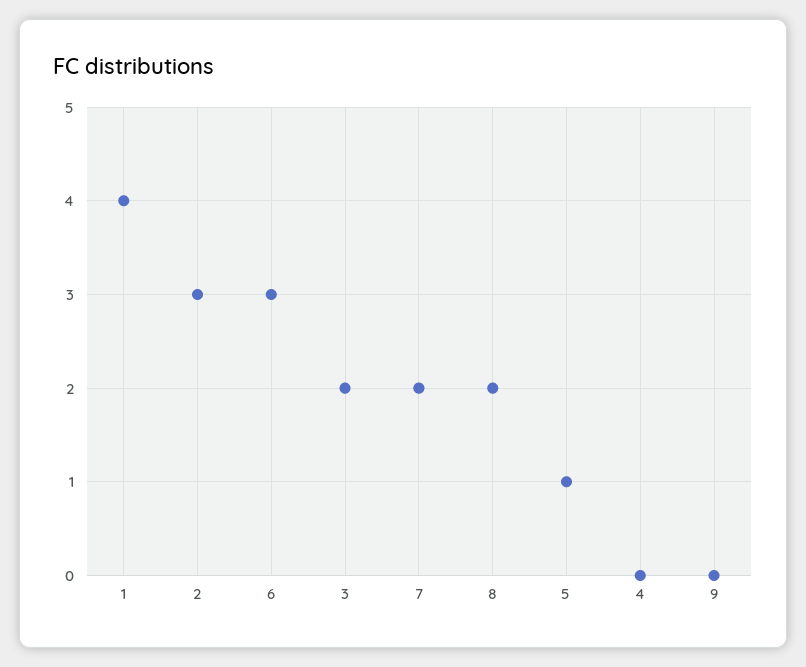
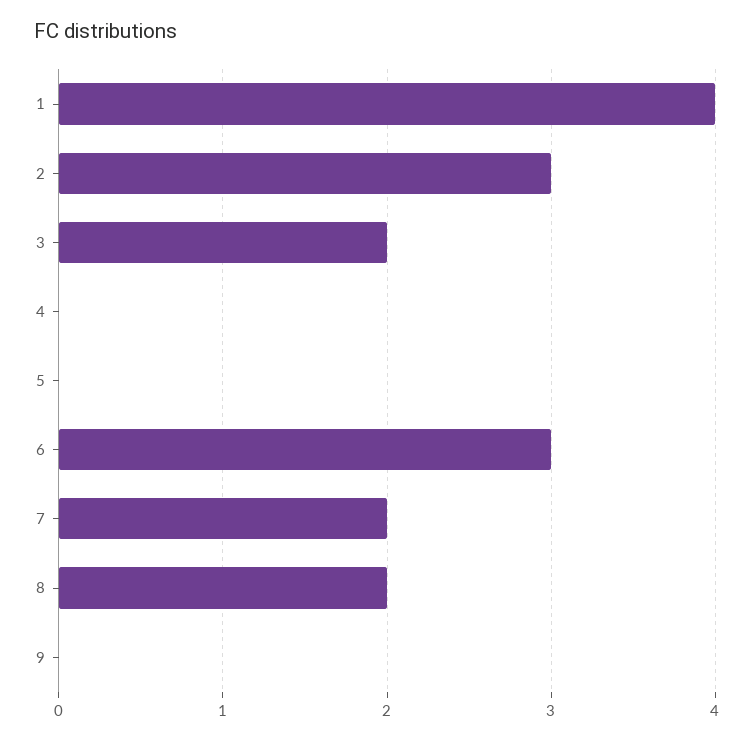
5: 1 -> 0

